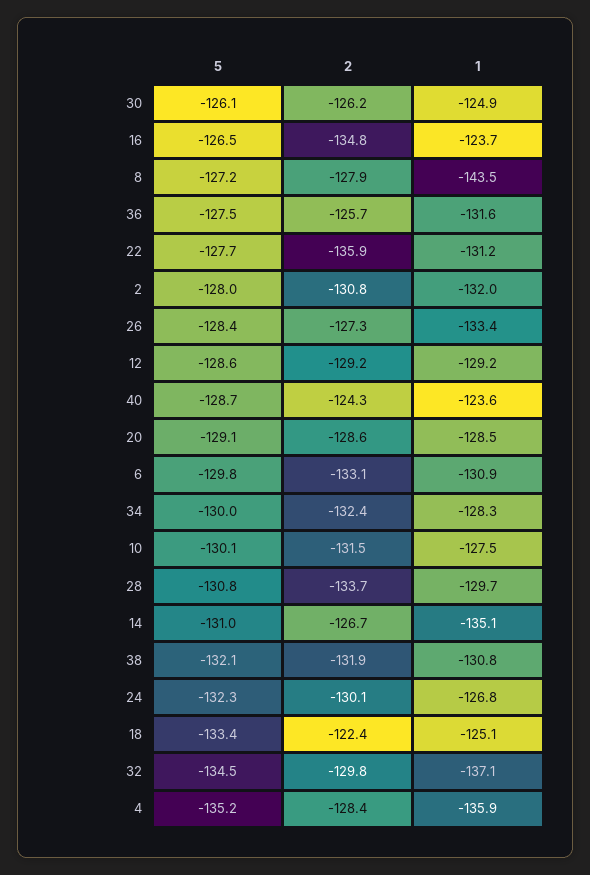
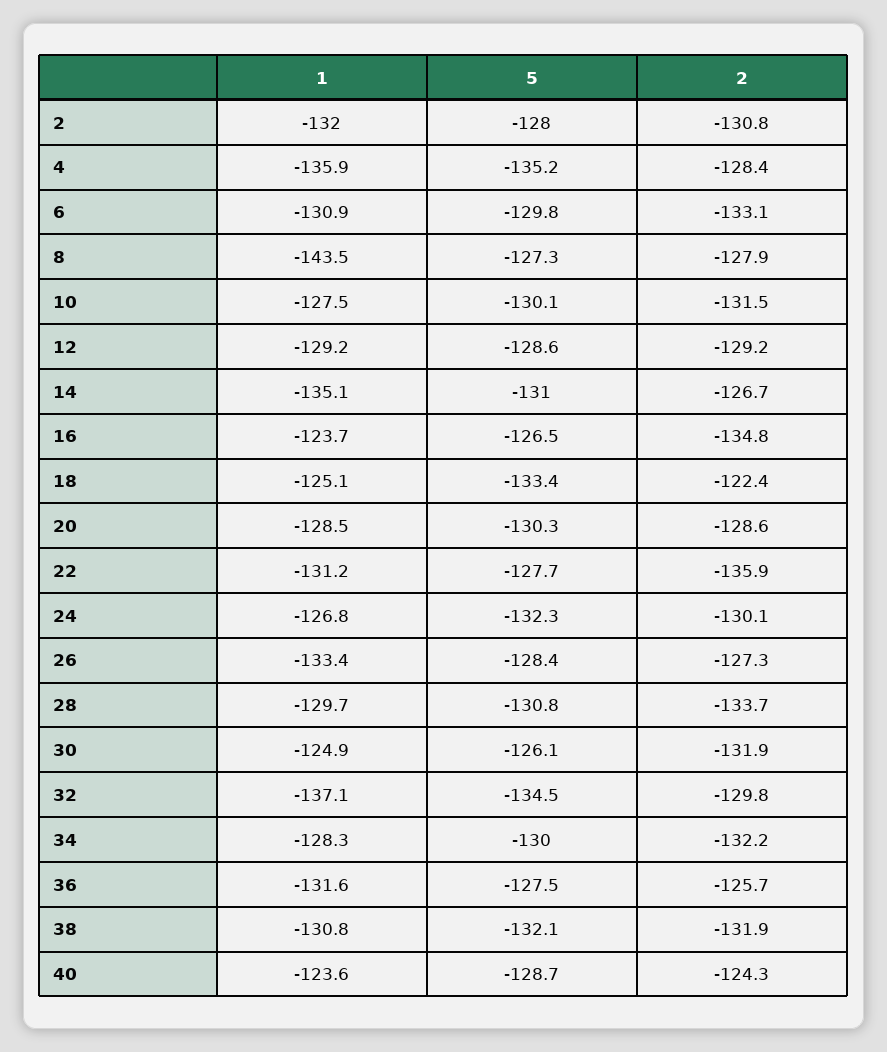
2, 30: -126.2 -> -131.9
5, 8: -127.2 -> -127.3
5, 20: -129.1 -> -130.3
2, 34: -132.4 -> -132.2

